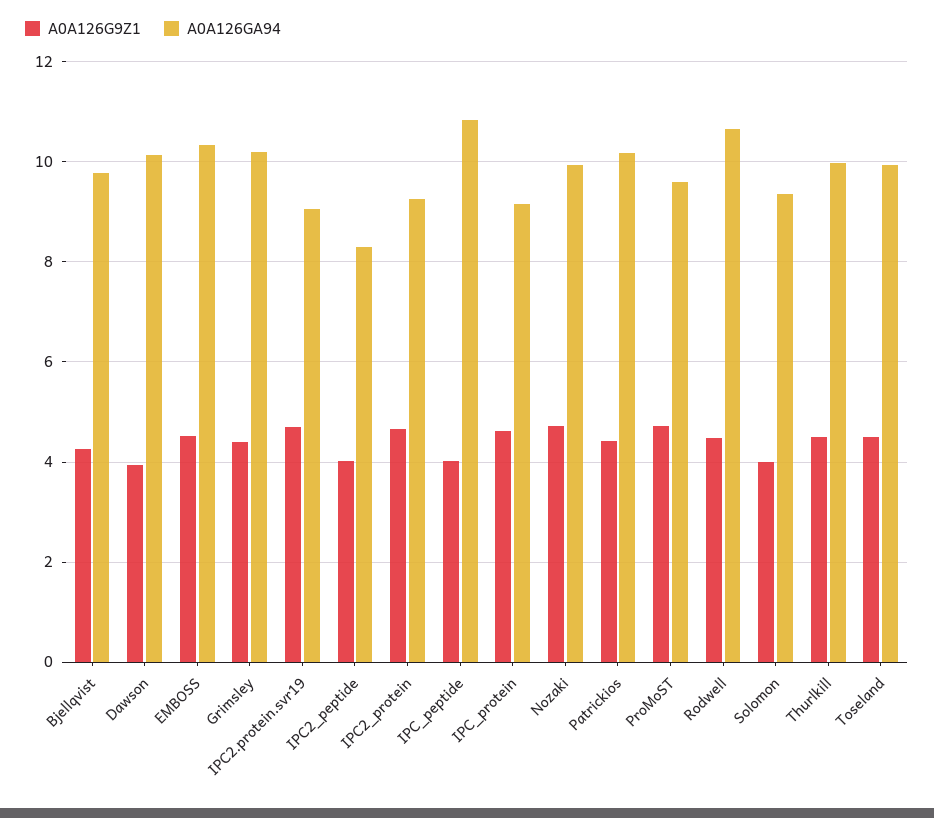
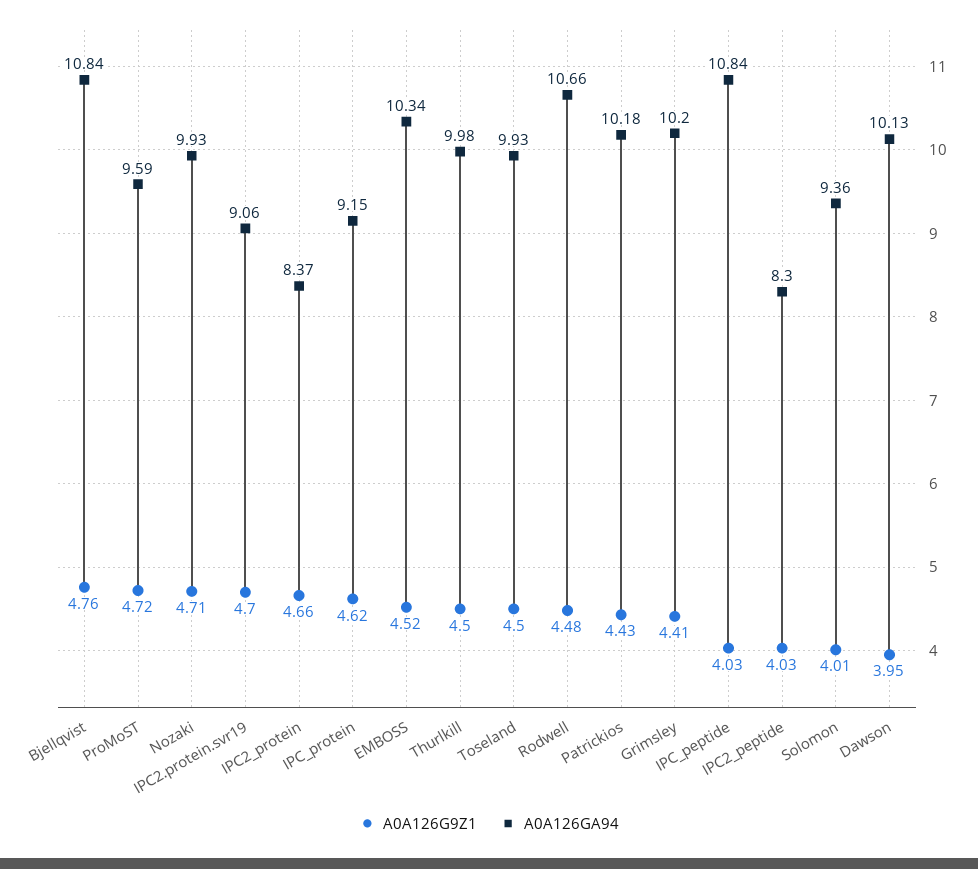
A0A126G9Z1, Bjellqvist: 4.2 -> 4.76
A0A126GA94, Bjellqvist: 9.8 -> 10.84
A0A126GA94, IPC2_protein: 9.2 -> 8.37

